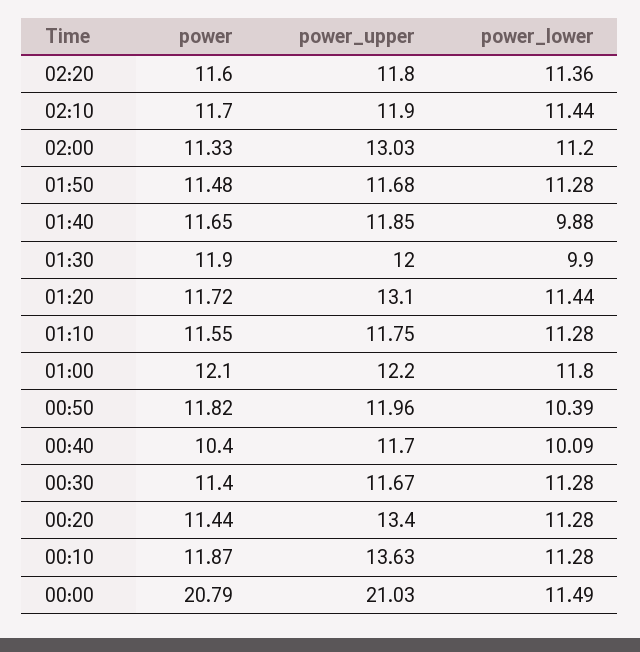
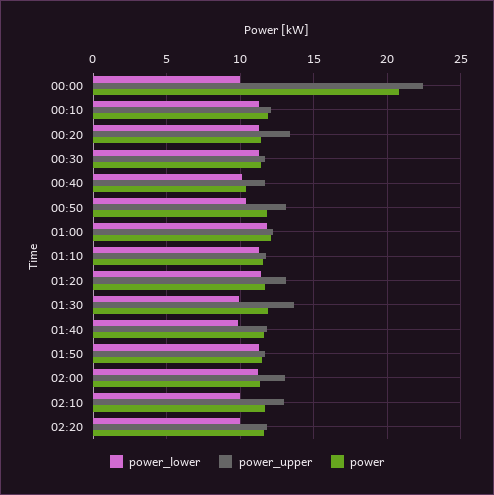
power_lower, 02:20: 11.36 -> 10
power_upper, 02:10: 11.9 -> 13
power_lower, 02:10: 11.44 -> 10
power_upper, 01:30: 12 -> 13.5
power_upper, 00:50: 11.96 -> 13
power_upper, 00:10: 13.63 -> 12
power_upper, 00:00: 21.03 -> 22.5
power_lower, 00:00: 11.49 -> 10

